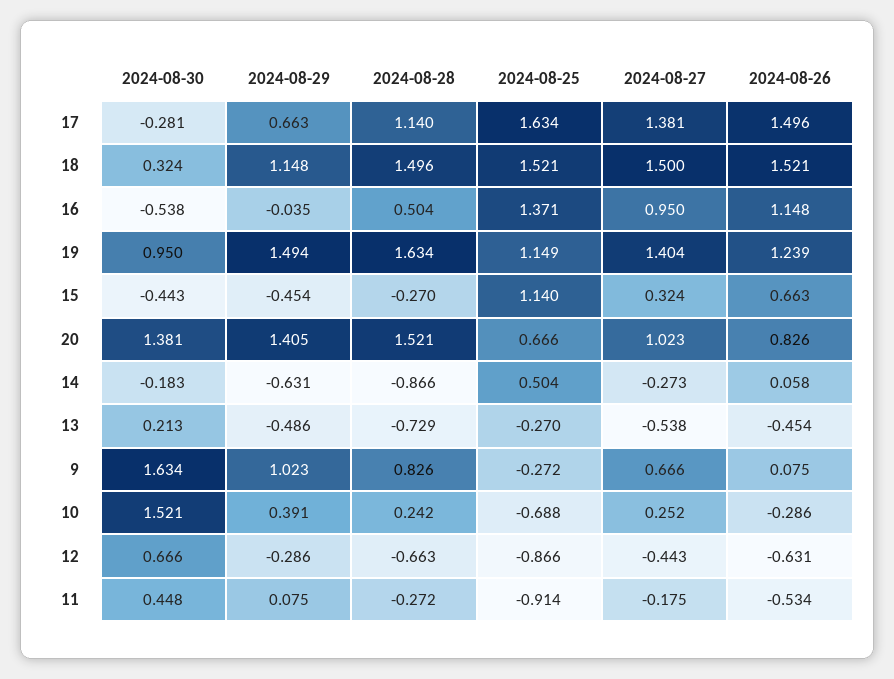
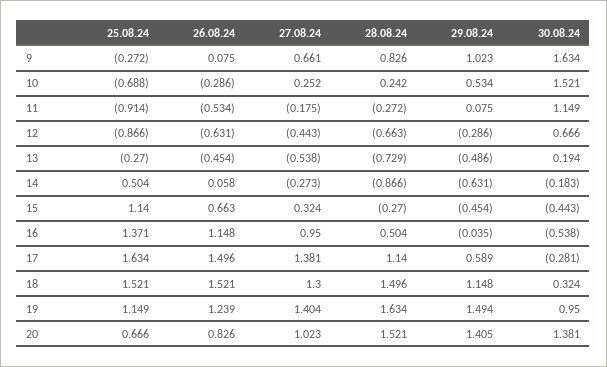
2024-08-29, 17: 0.663 -> 0.589
2024-08-27, 18: 1.5 -> 1.3
2024-08-30, 13: 0.213 -> 0.194
2024-08-27, 9: 0.666 -> 0.661
2024-08-29, 10: 0.391 -> 0.534
2024-08-30, 11: 0.448 -> 1.149

